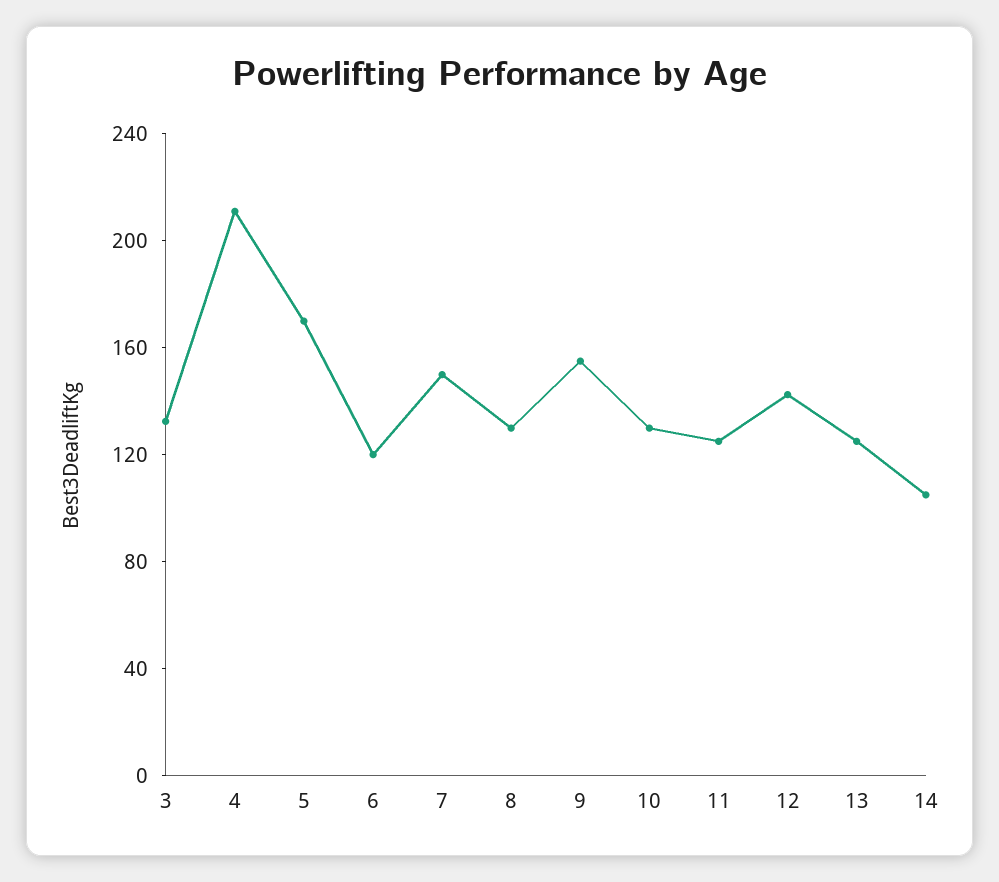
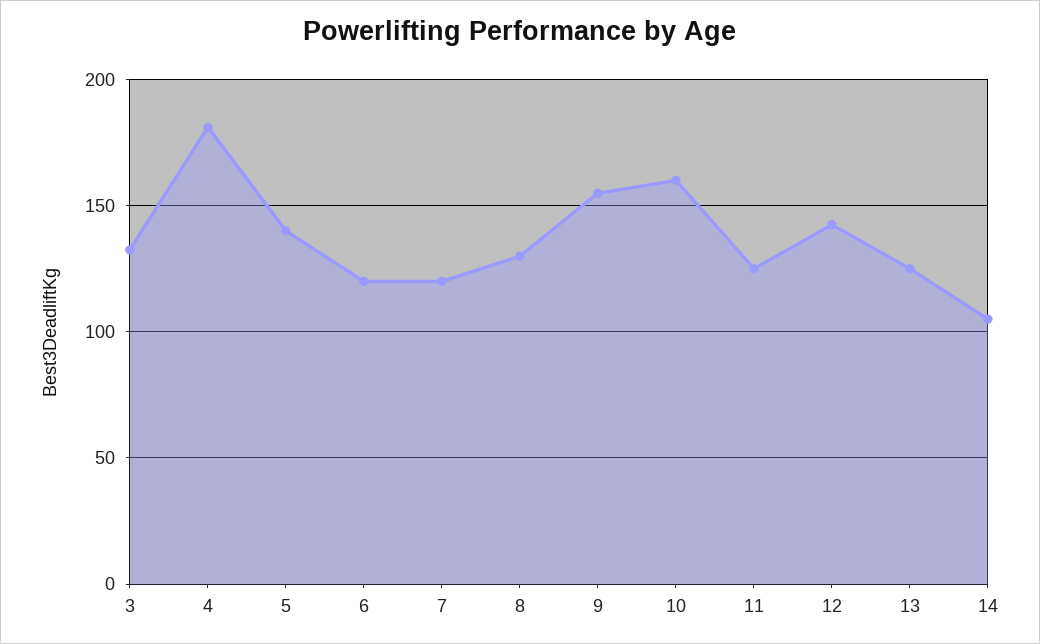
4: 210 -> 180
5: 170 -> 140
7: 150 -> 120
10: 130 -> 160

